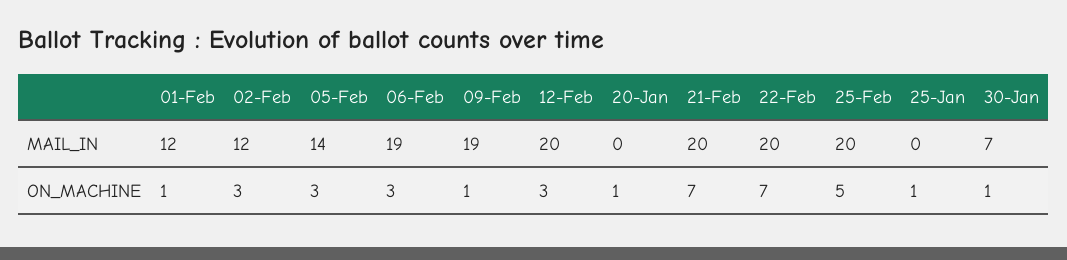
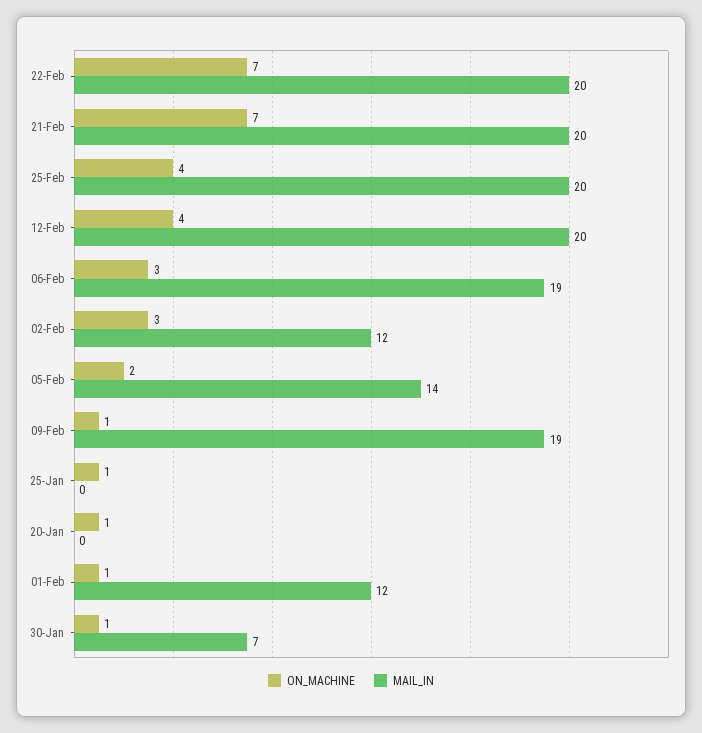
ON_MACHINE, 05-Feb: 3 -> 2
ON_MACHINE, 12-Feb: 3 -> 4
ON_MACHINE, 25-Feb: 5 -> 4

